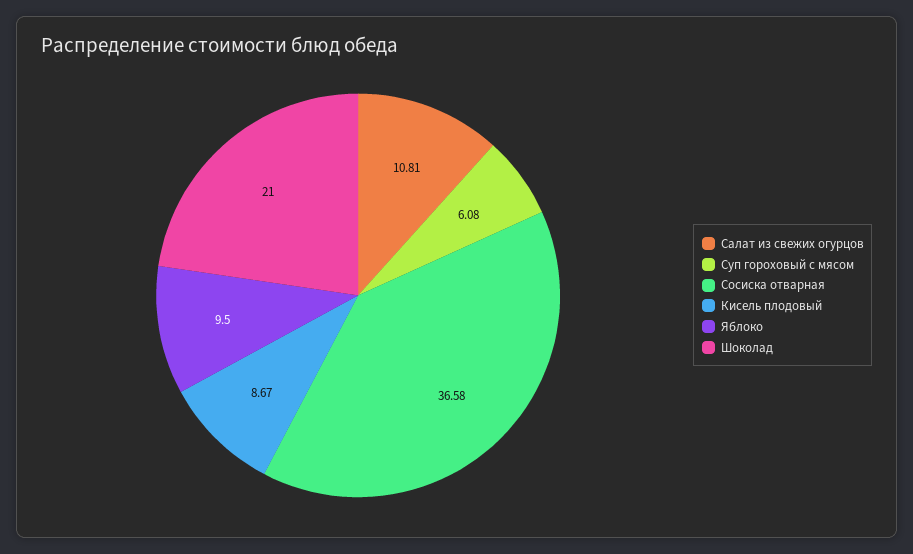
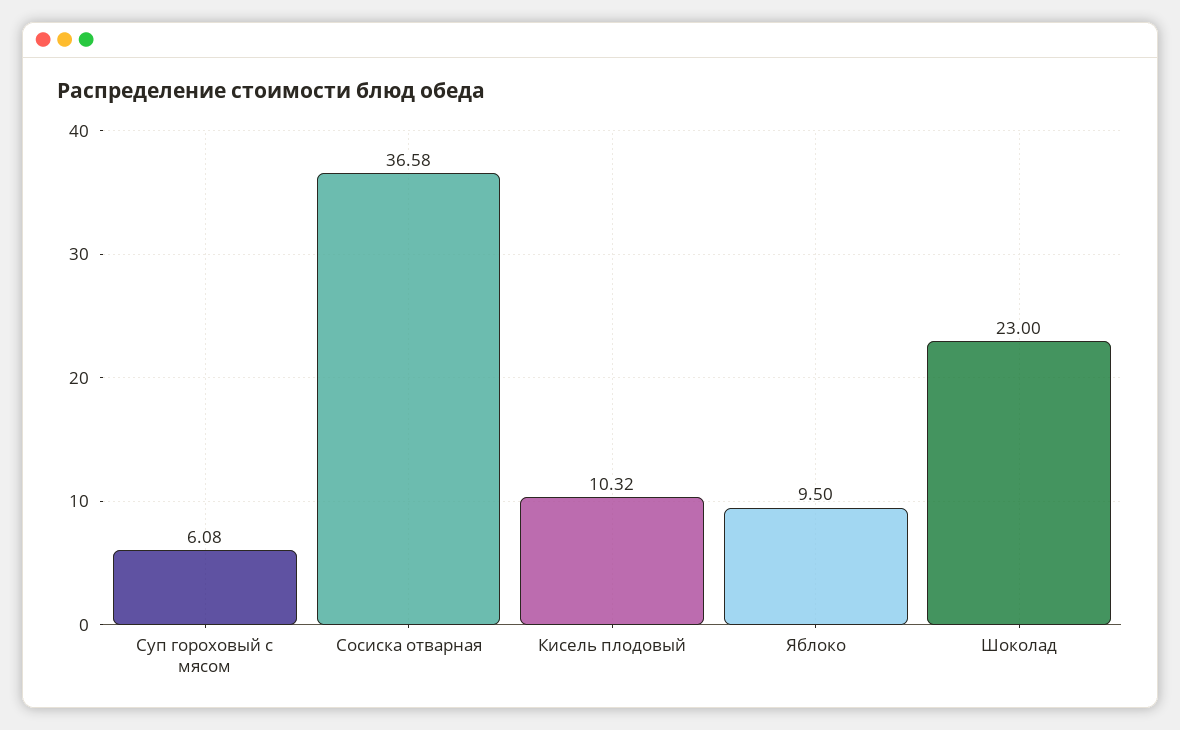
Салат из свежих огурцов: 10.81 -> none
Кисель плодовый: 8.67 -> 10.32
Шоколад: 21 -> 23

